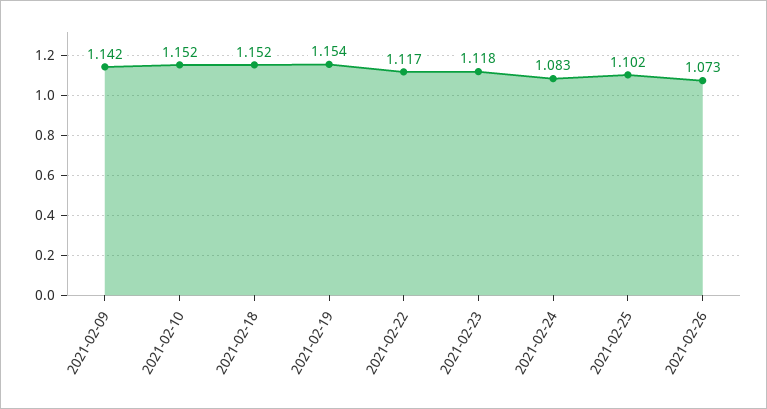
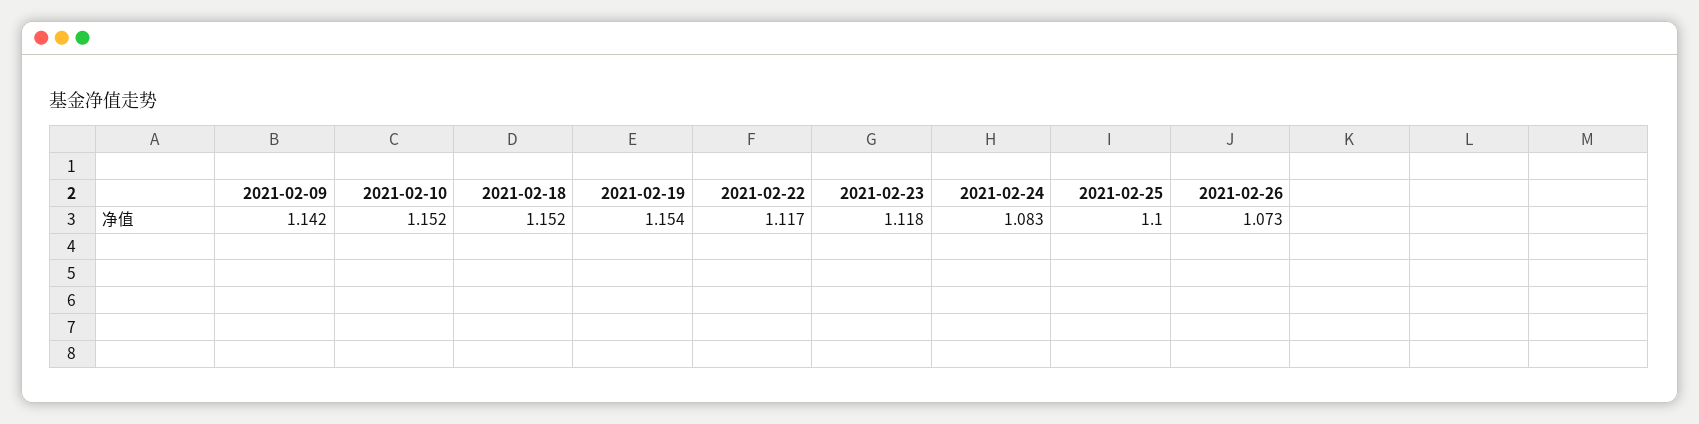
2021-02-25: 1.102 -> 1.1

